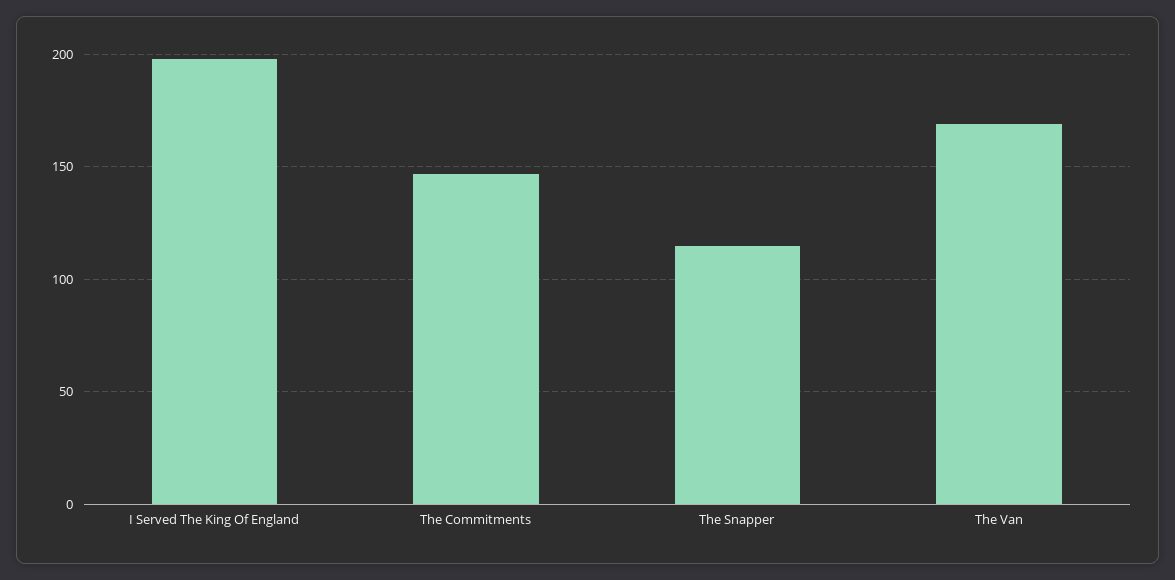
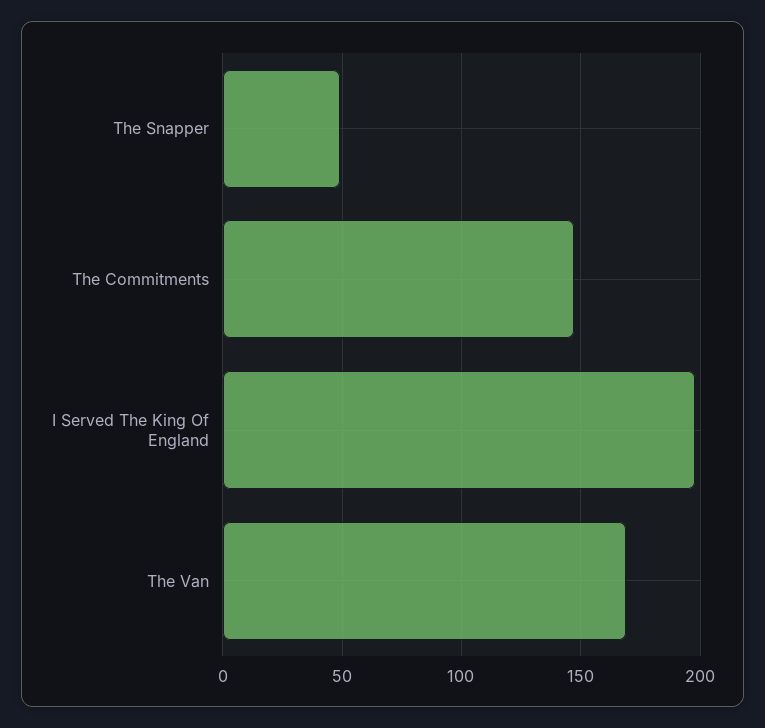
The Snapper: 115 -> 50

